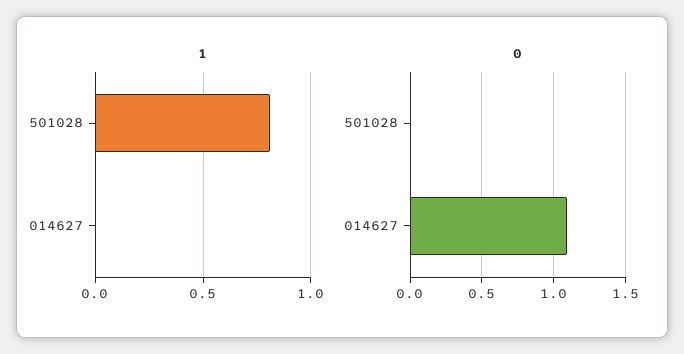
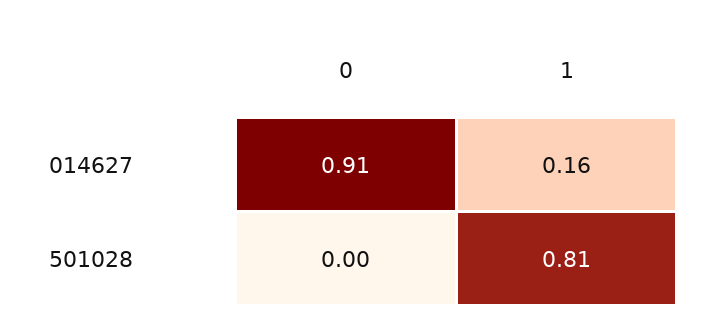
1, 014627: 0 -> 0.16
0, 014627: 1.1 -> 0.91

